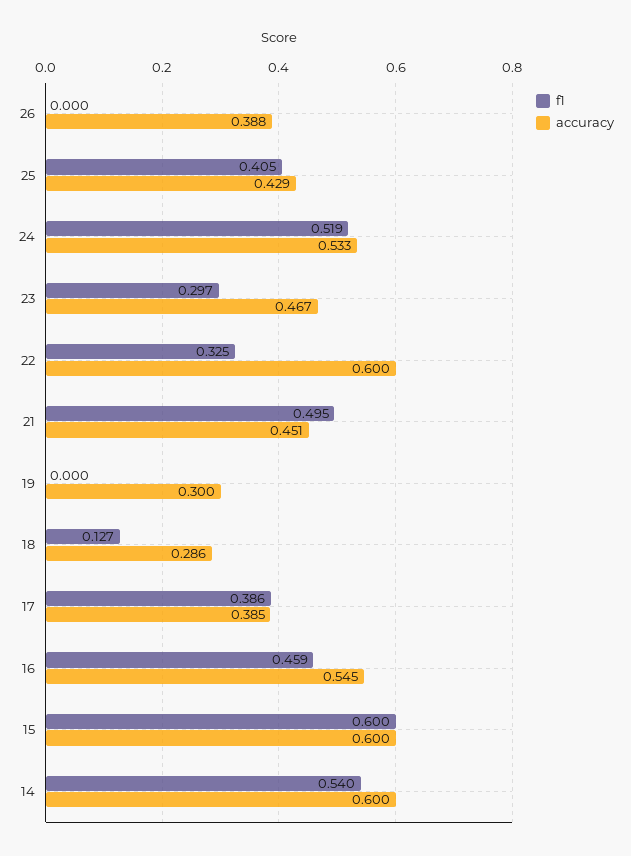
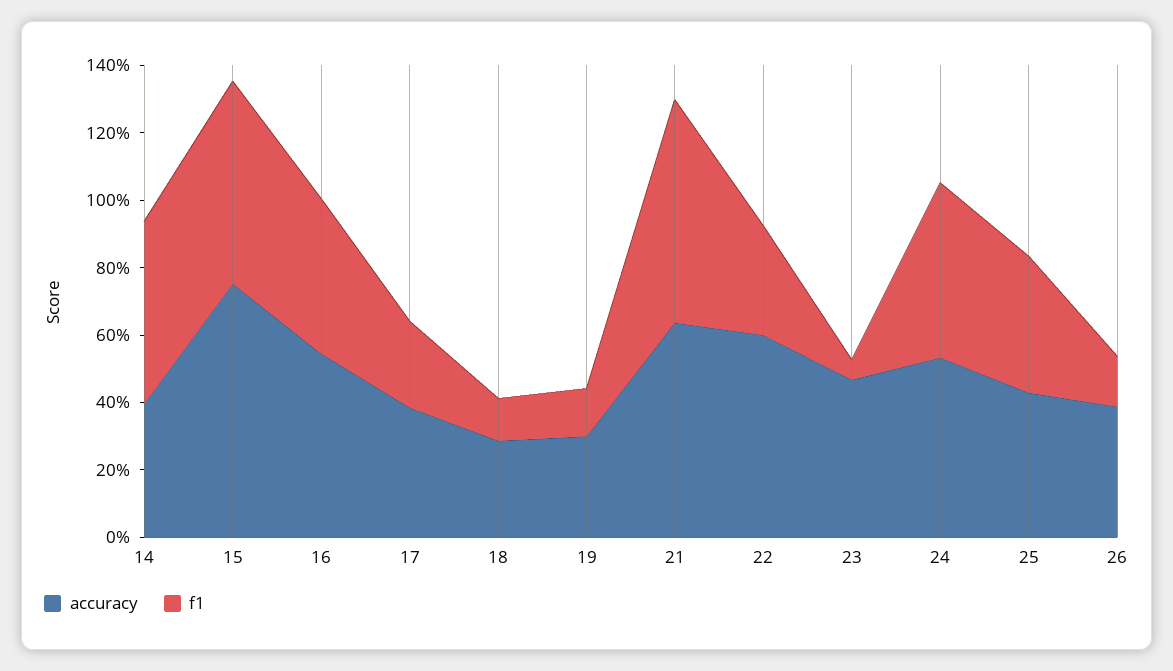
f1, 26: 0 -> 0.15
f1, 23: 0.297 -> 0.05
f1, 21: 0.495 -> 0.65
accuracy, 21: 0.451 -> 0.65
f1, 19: 0 -> 0.15
f1, 17: 0.386 -> 0.25
accuracy, 15: 0.6 -> 0.75
accuracy, 14: 0.6 -> 0.4

